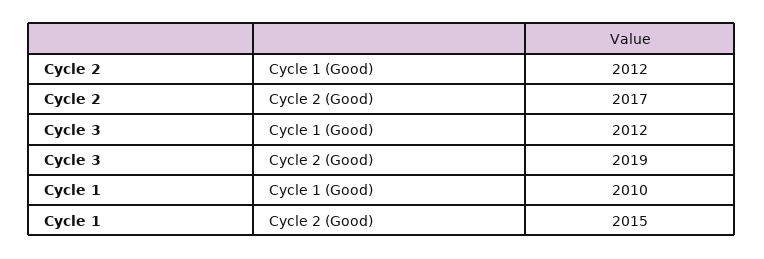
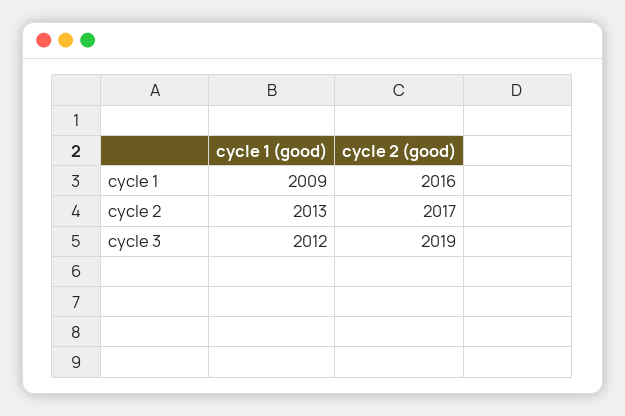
Cycle 2, Cycle 1 (Good): 2012 -> 2013
Cycle 1, Cycle 1 (Good): 2010 -> 2009
Cycle 1, Cycle 2 (Good): 2015 -> 2016

